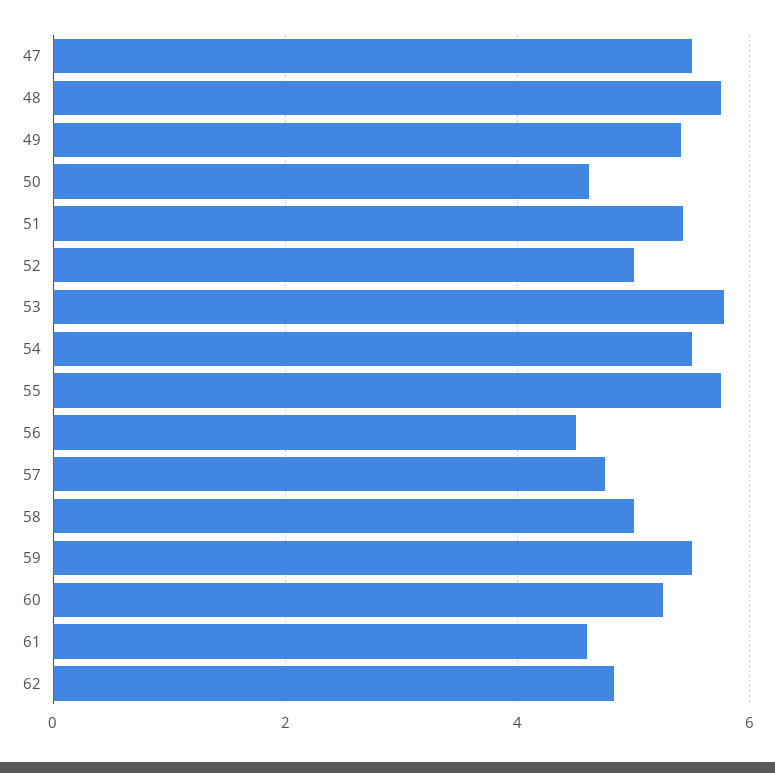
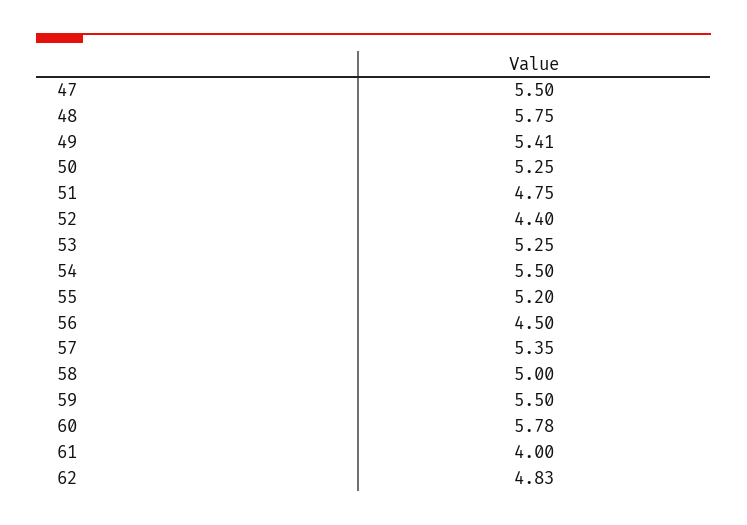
50: 4.6 -> 5.25
51: 5.4 -> 4.75
52: 5 -> 4.4
53: 5.8 -> 5.25
55: 5.8 -> 5.2
57: 4.8 -> 5.35
60: 5.2 -> 5.78
61: 4.6 -> 4

